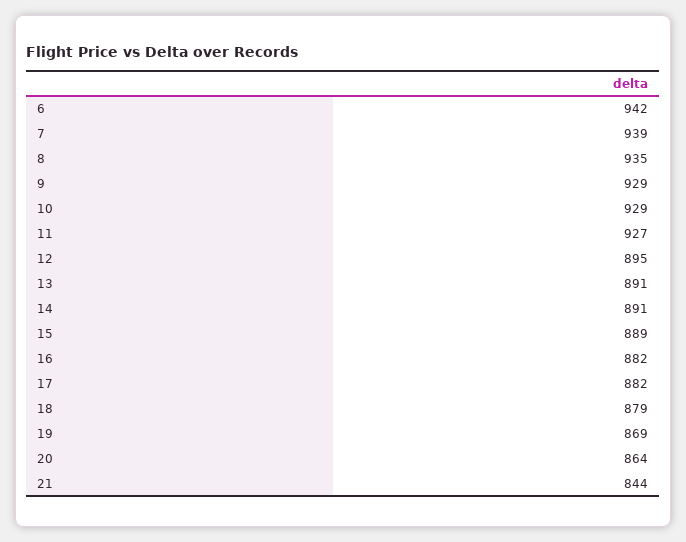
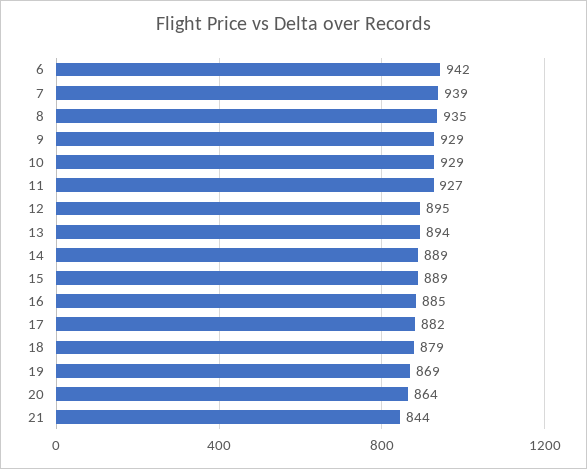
13: 891 -> 894
14: 891 -> 889
16: 882 -> 885

